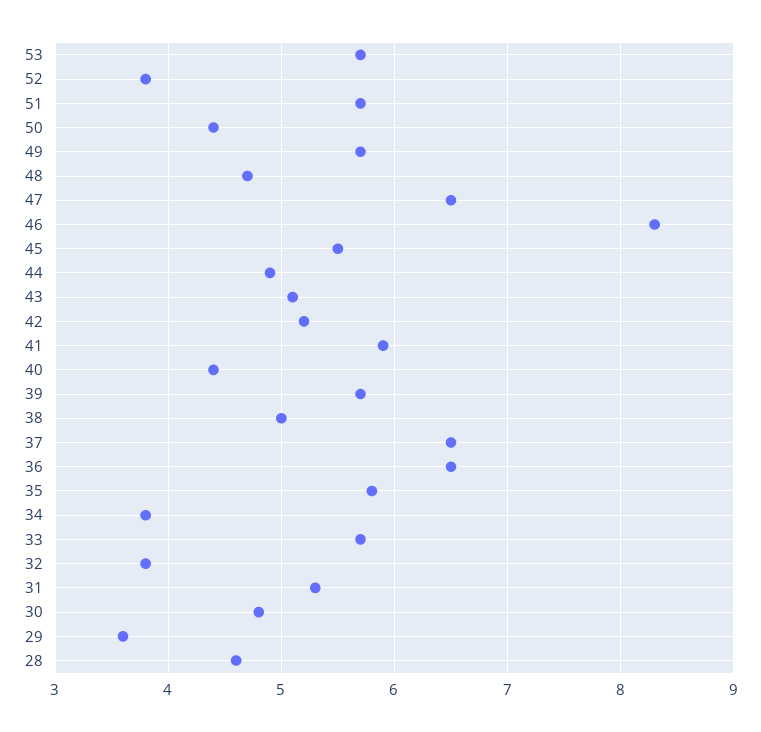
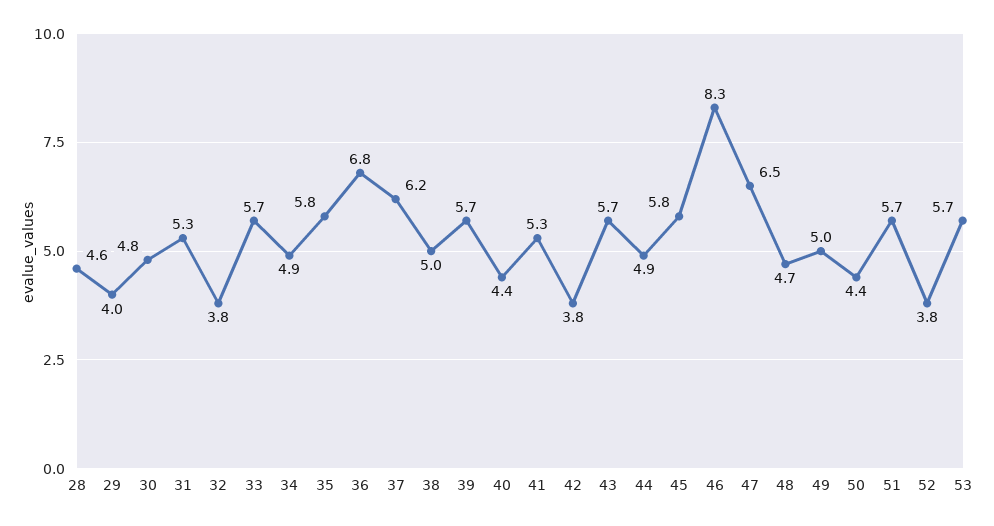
49: 5.7 -> 5
45: 5.5 -> 5.8
43: 5.1 -> 5.7
42: 5.2 -> 3.8
41: 5.9 -> 5.3
37: 6.5 -> 6.2
36: 6.5 -> 6.8
34: 3.8 -> 4.9
29: 3.6 -> 4

